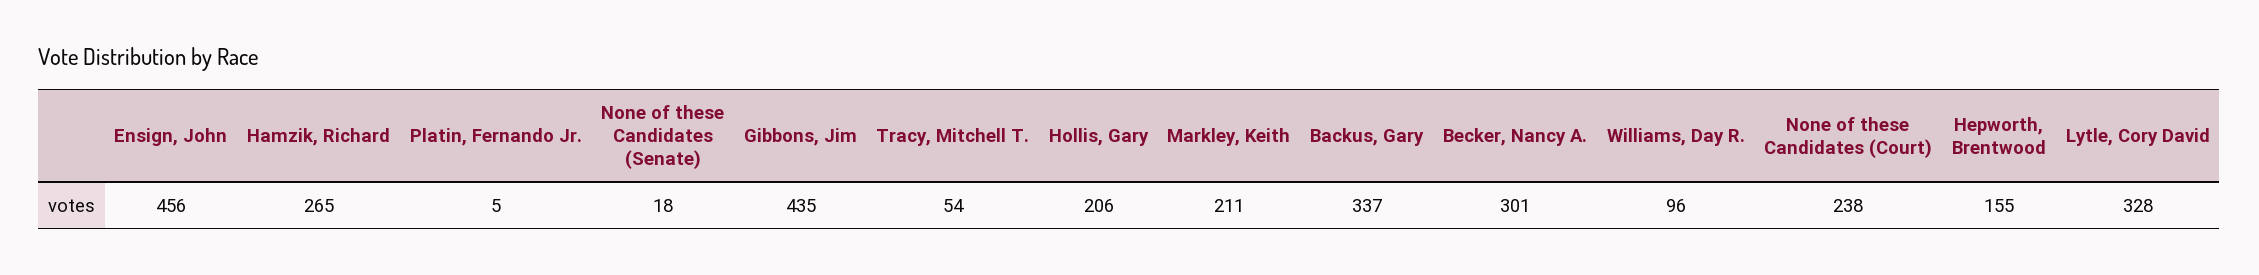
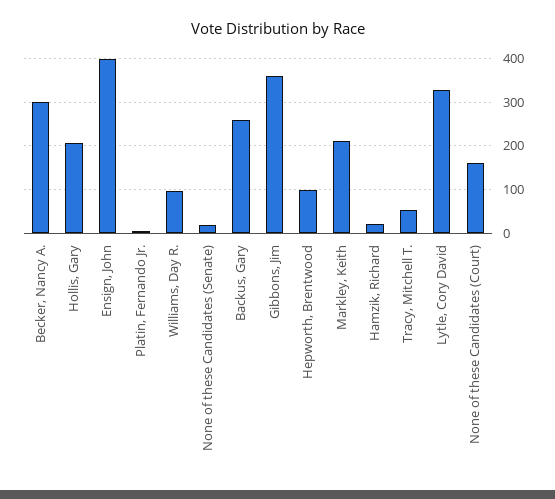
Ensign, John: 456 -> 400
Hamzik, Richard: 265 -> 20
Gibbons, Jim: 435 -> 360
Backus, Gary: 337 -> 260
None of these Candidates (Court): 238 -> 160
Hepworth, Brentwood: 155 -> 100

